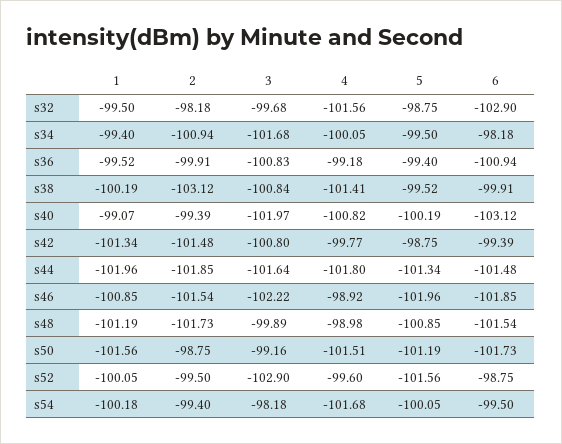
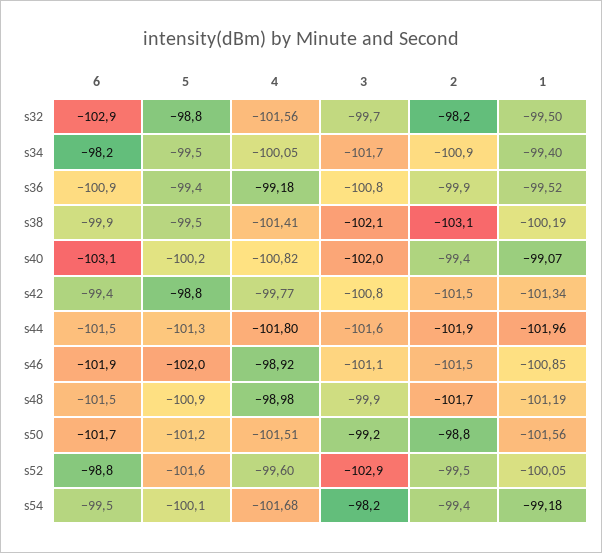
3, s38: -100.84 -> -102.1
3, s46: -102.22 -> -101.1
1, s54: -100.18 -> -99.18

